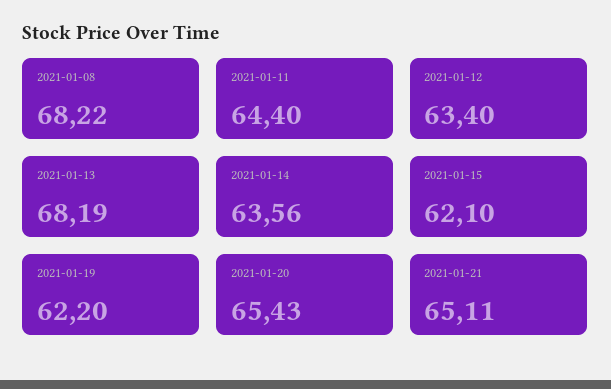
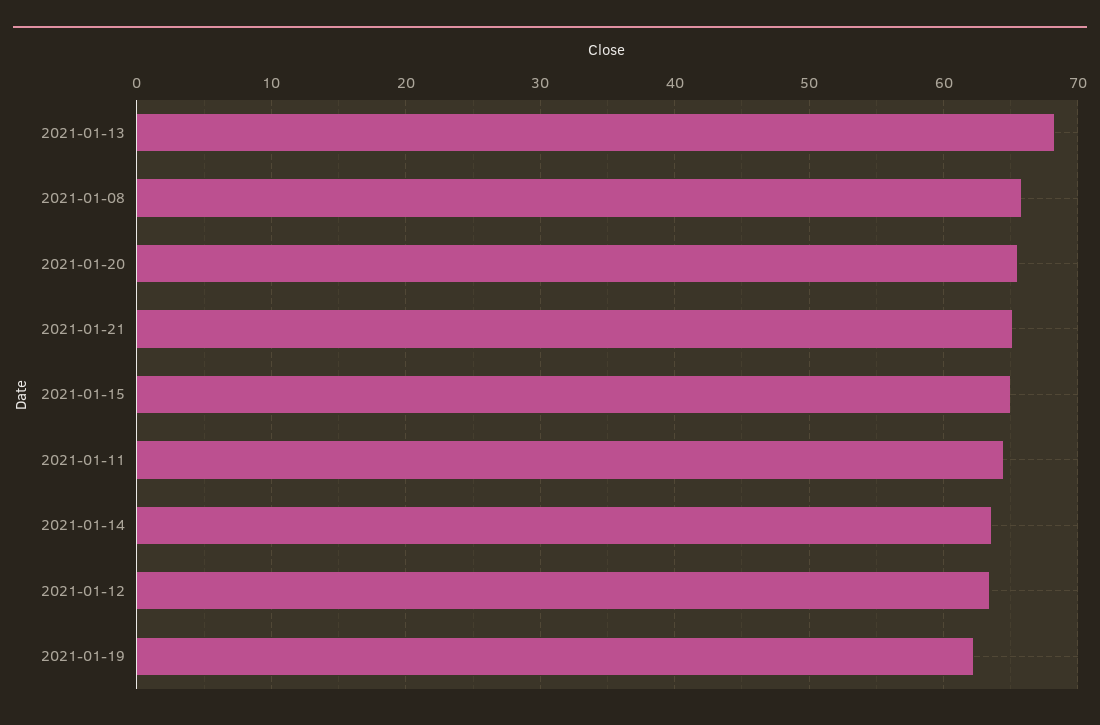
2021-01-08: 68.22 -> 66
2021-01-15: 62.1 -> 65

